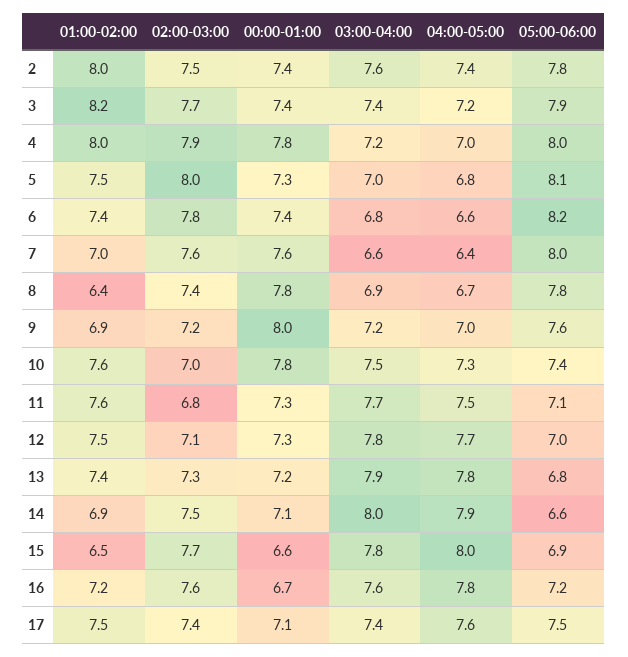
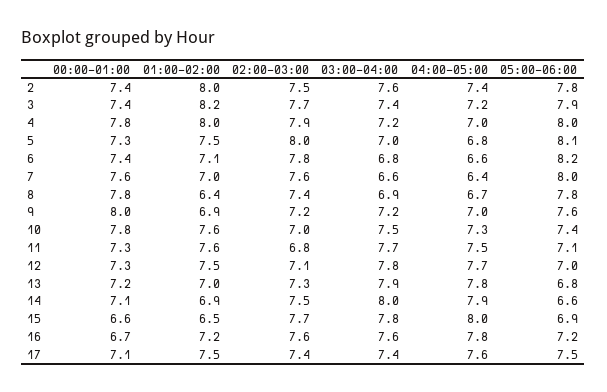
01:00-02:00, 6: 7.4 -> 7.1
01:00-02:00, 13: 7.4 -> 7

